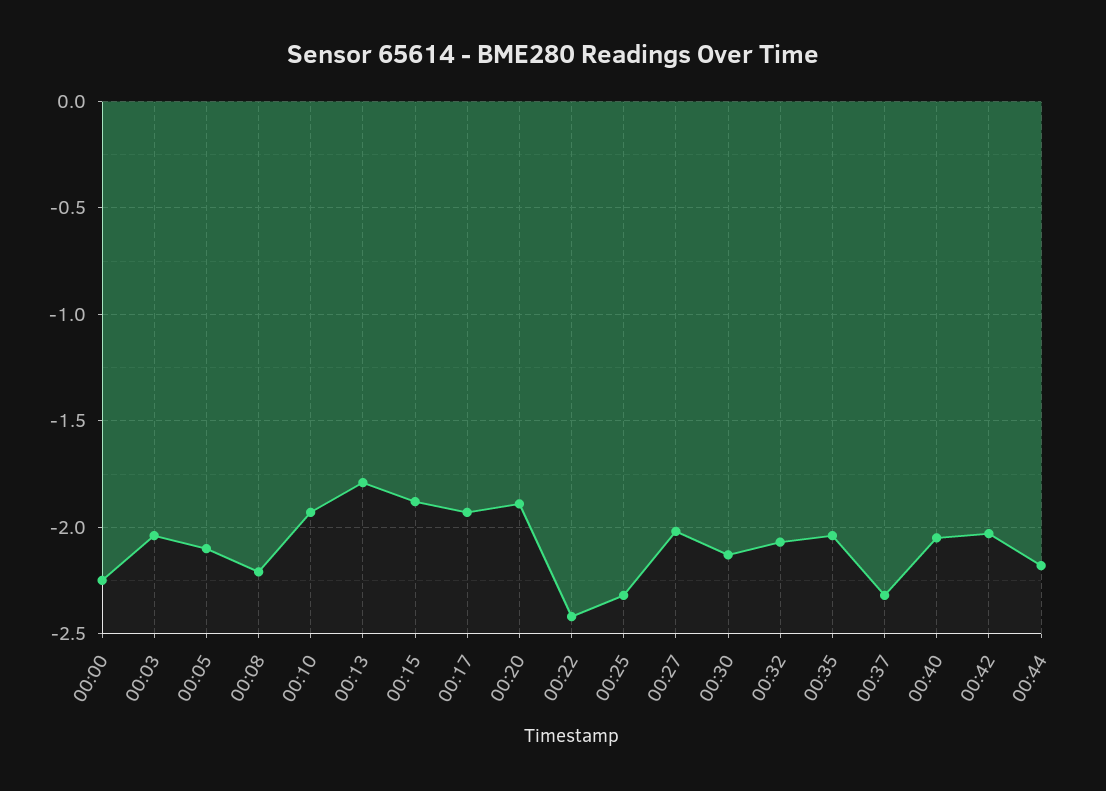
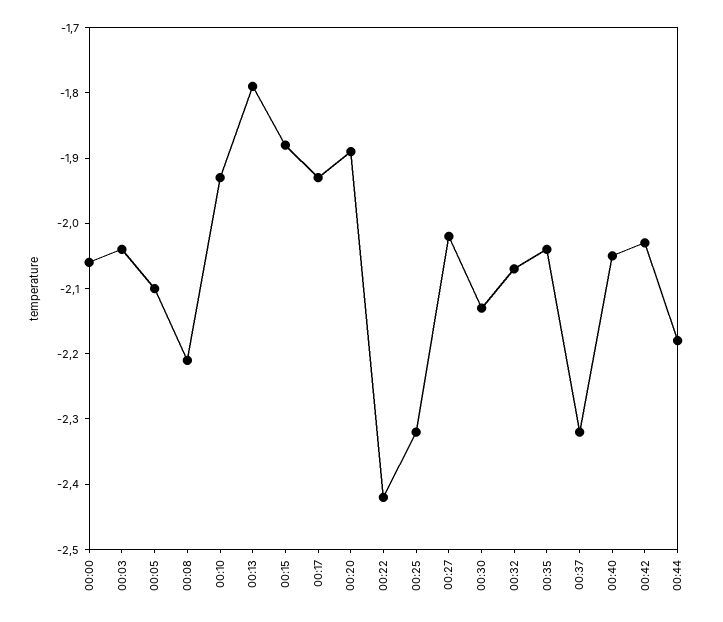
00:00: -2.25 -> -2.05

